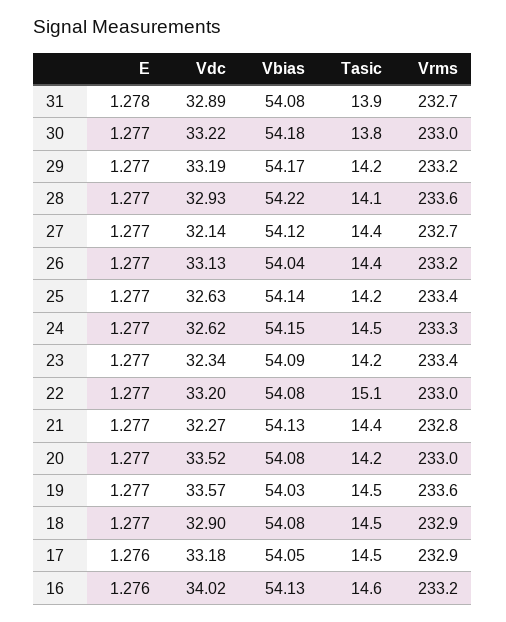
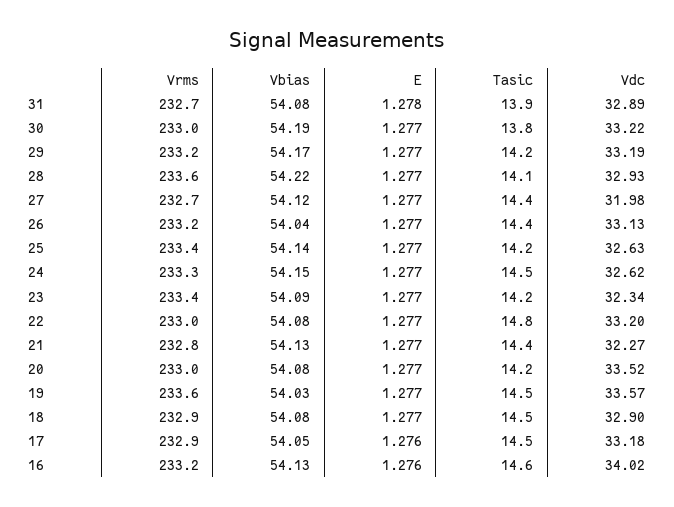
Vbias, 30: 54.18 -> 54.19
Vdc, 27: 32.14 -> 31.98
Tasic, 22: 15.1 -> 14.8

